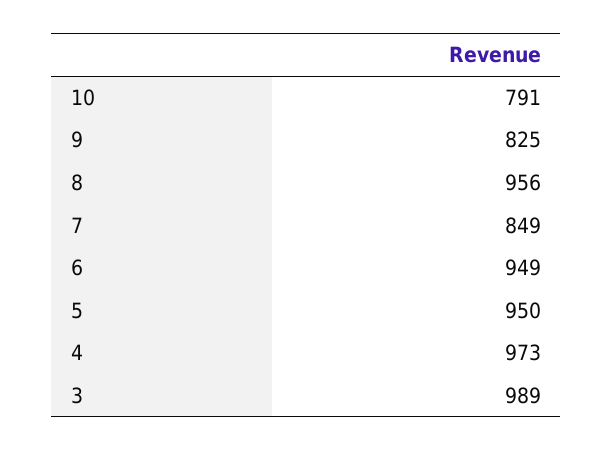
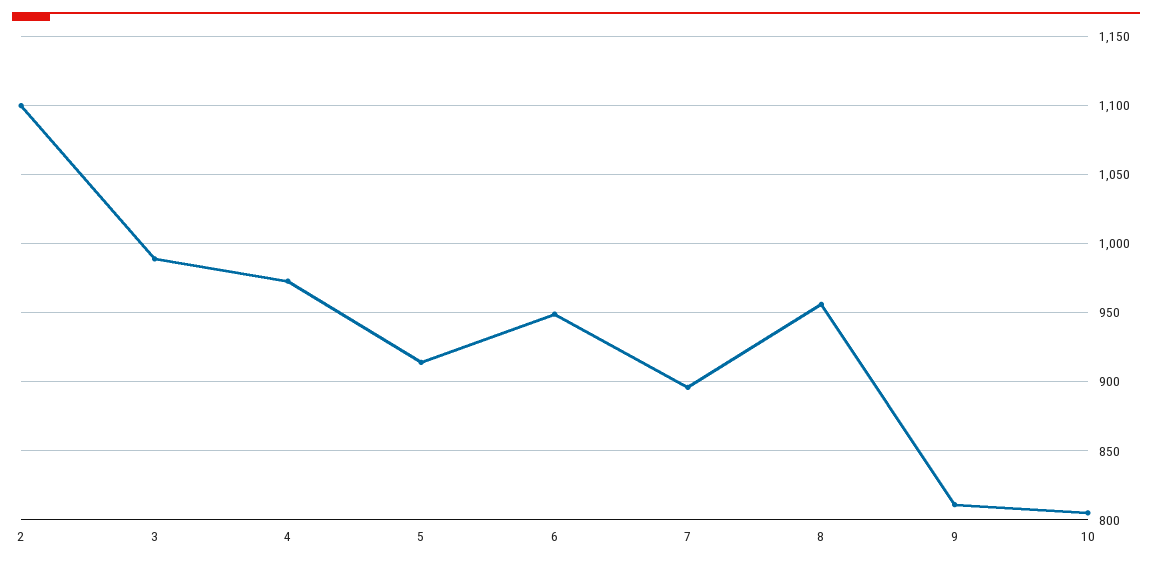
10: 791 -> 805
9: 825 -> 810
7: 849 -> 895
5: 950 -> 915
2: none -> 1100

